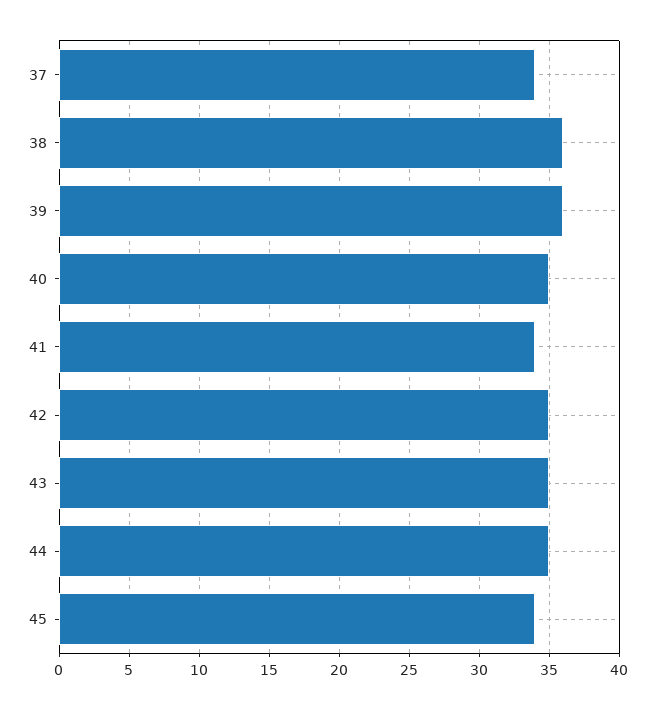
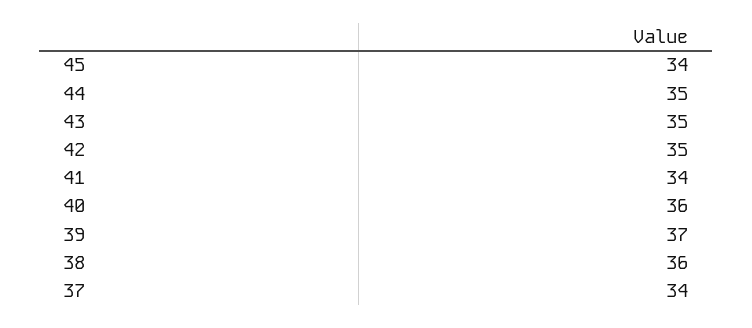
39: 36 -> 37
40: 35 -> 36

